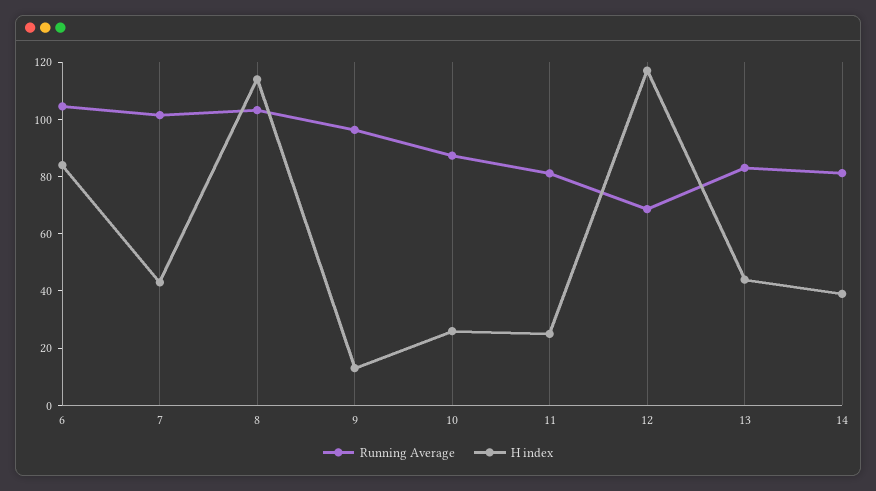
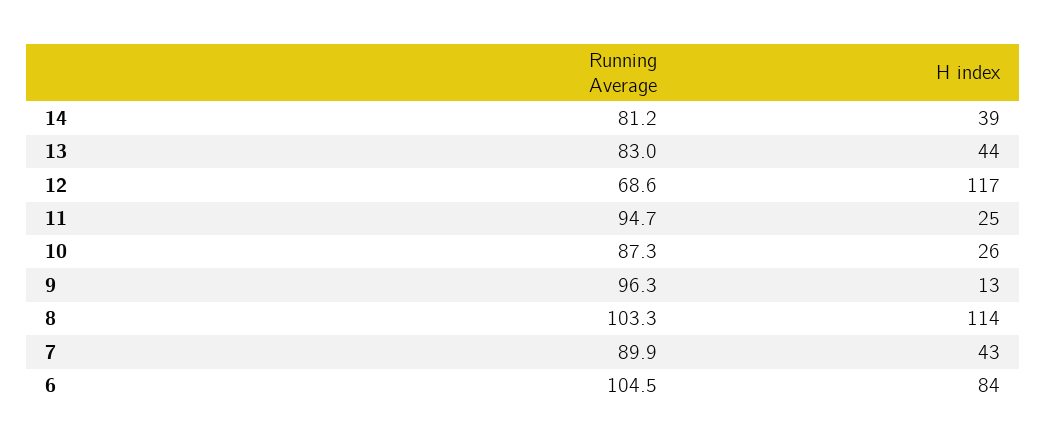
Running Average, 7: 100 -> 89.9
Running Average, 11: 80 -> 94.7

